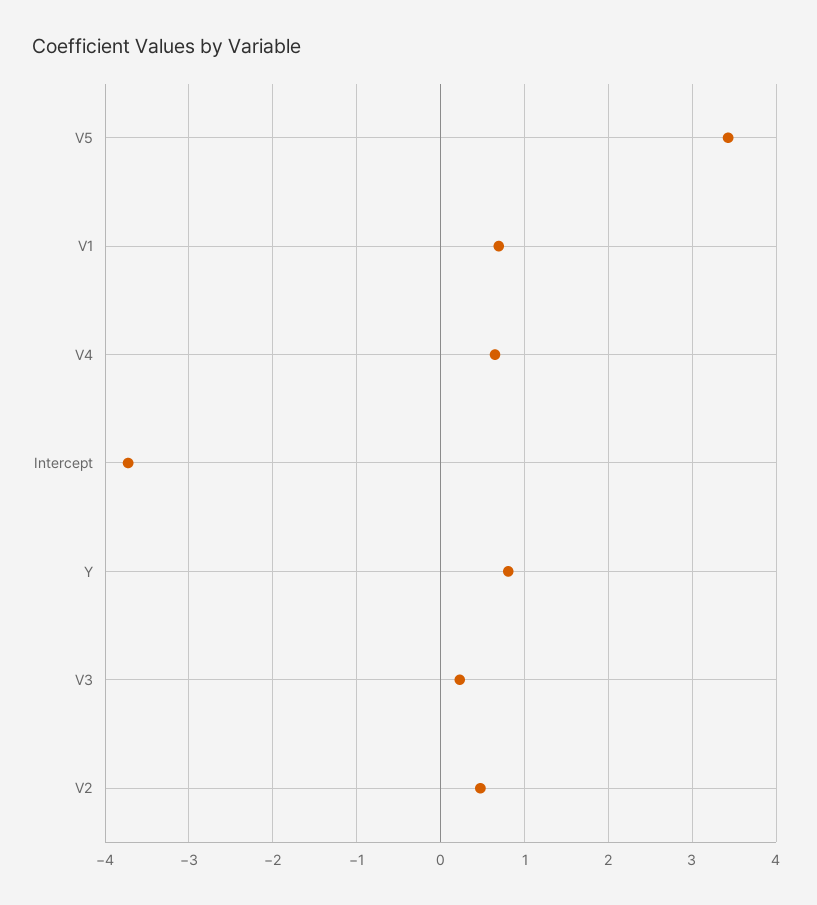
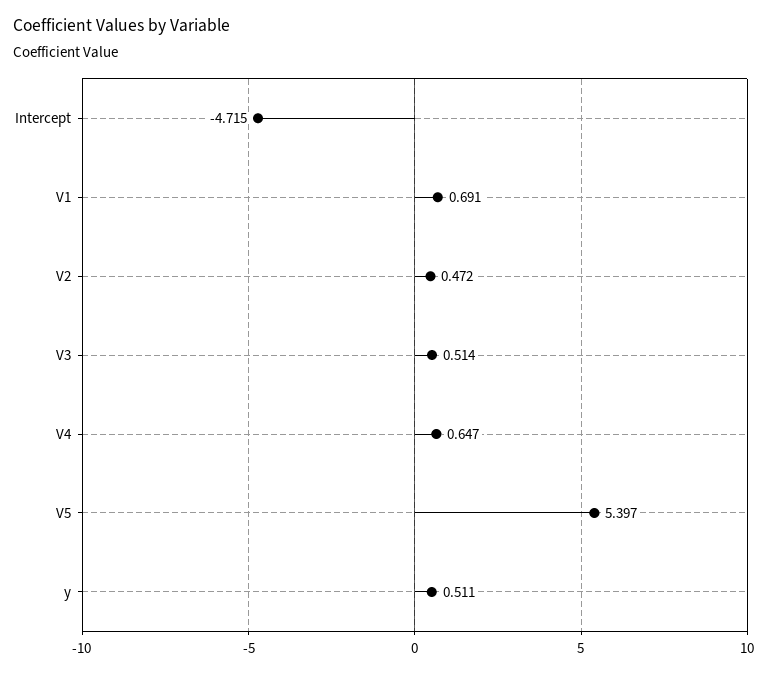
V5: 3.4 -> 5.397
Intercept: -3.7 -> -4.715
Y: 0.8 -> 0.511
V3: 0.2 -> 0.514

